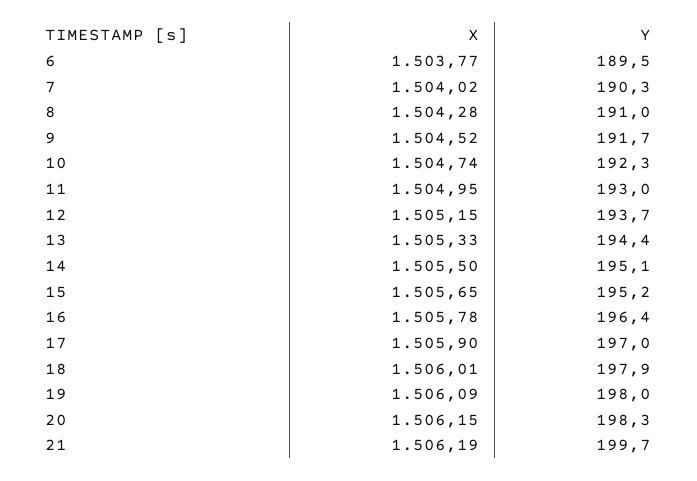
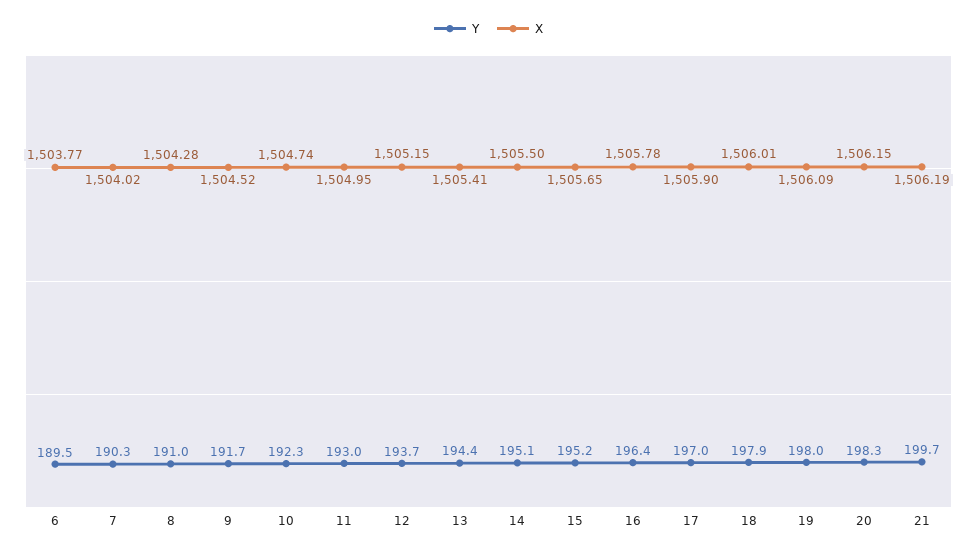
X, 13: 1505.33 -> 1505.41

